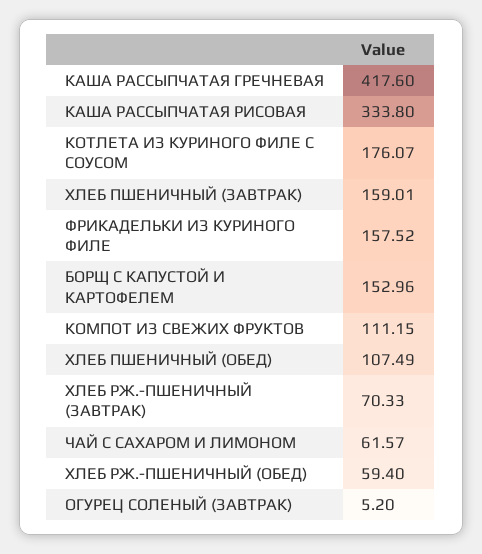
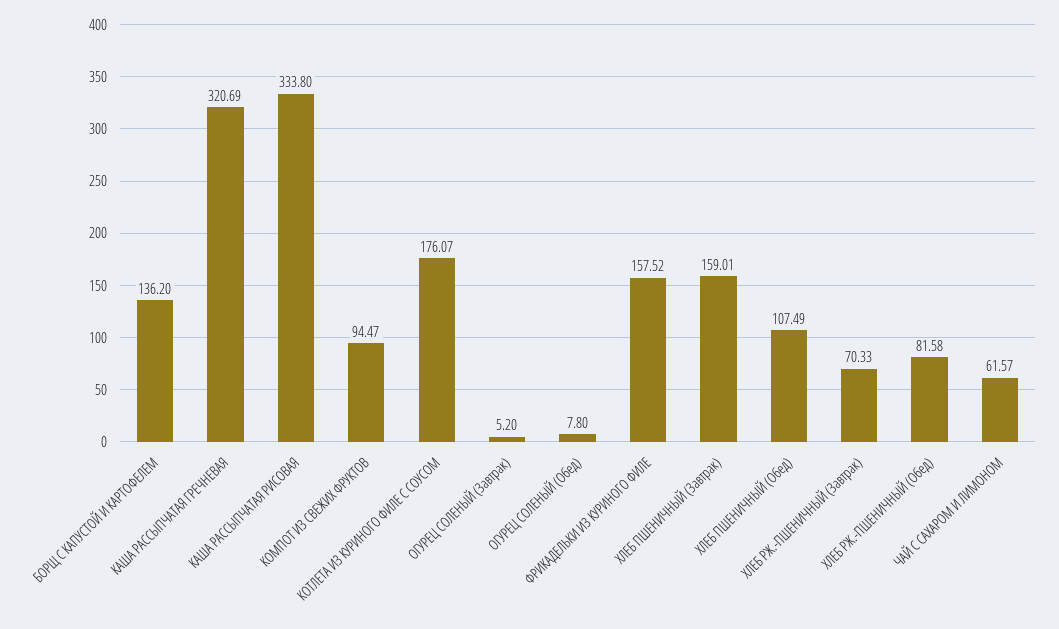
КАША РАССЫПЧАТАЯ ГРЕЧНЕВАЯ: 417.6 -> 320.69
БОРЩ С КАПУСТОЙ И КАРТОФЕЛЕМ: 152.96 -> 136.2
КОМПОТ ИЗ СВЕЖИХ ФРУКТОВ: 111.15 -> 94.47
ХЛЕБ РЖ.-ПШЕНИЧНЫЙ (ОБЕД): 59.4 -> 81.58
ОГУРЕЦ СОЛЕНЫЙ (Обед): none -> 7.8

